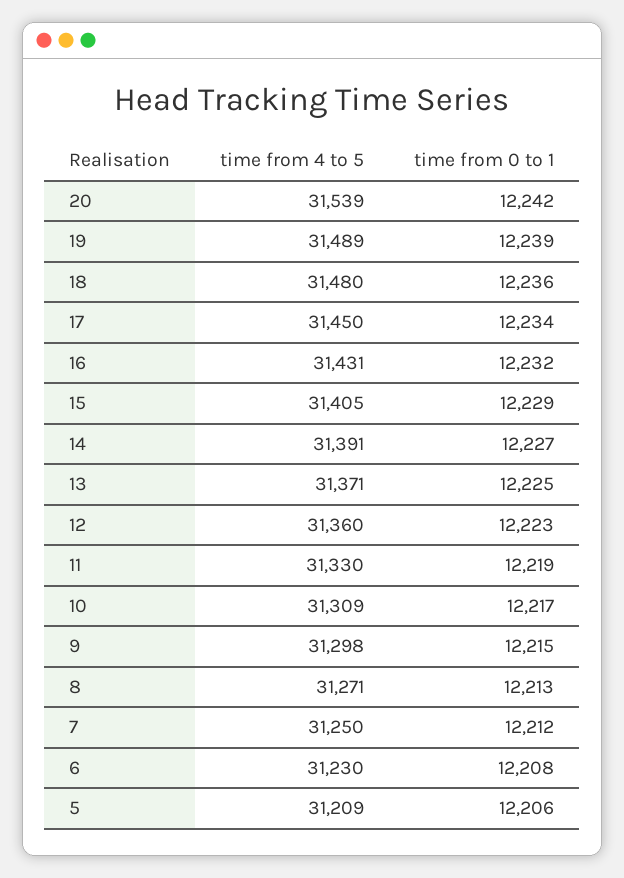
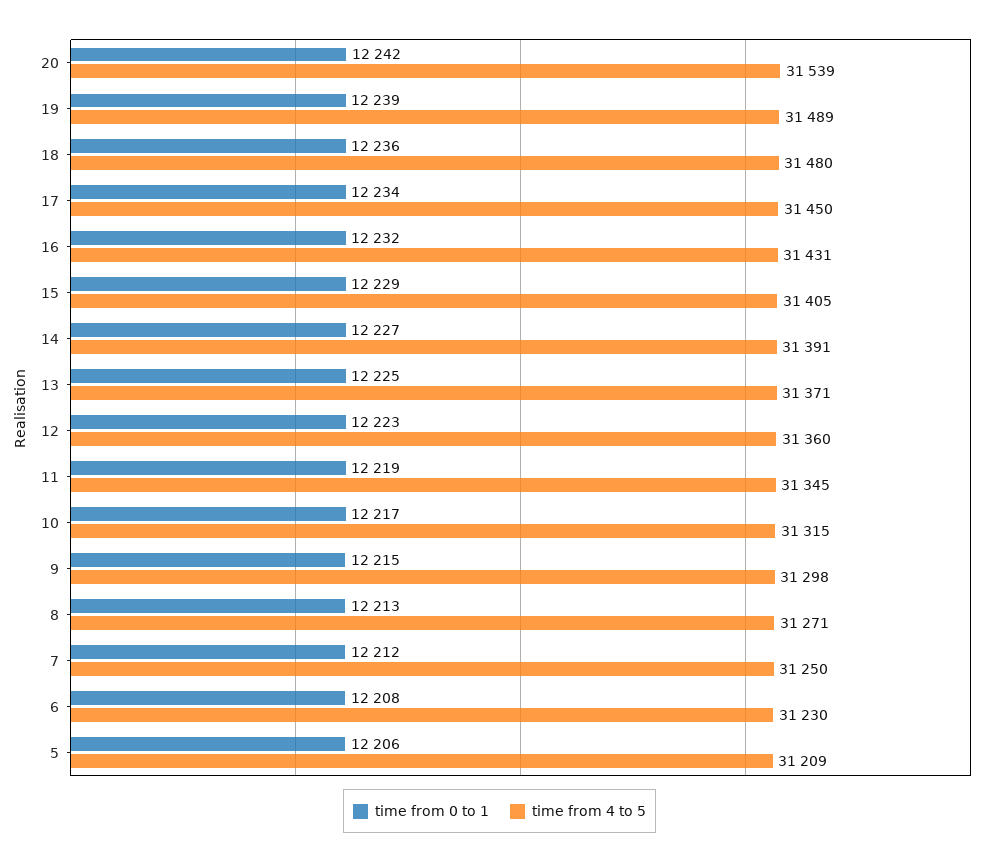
time from 4 to 5, 11: 31330 -> 31345
time from 4 to 5, 10: 31309 -> 31315

